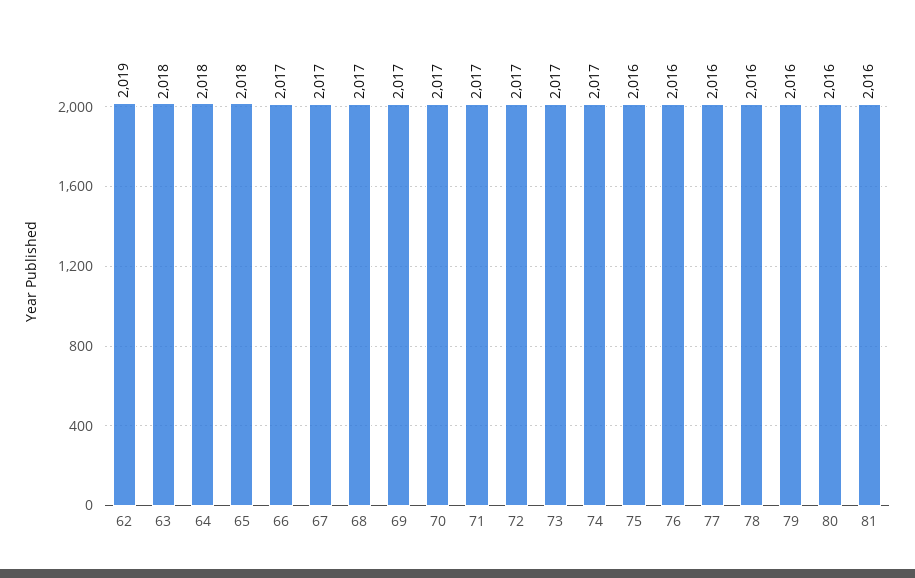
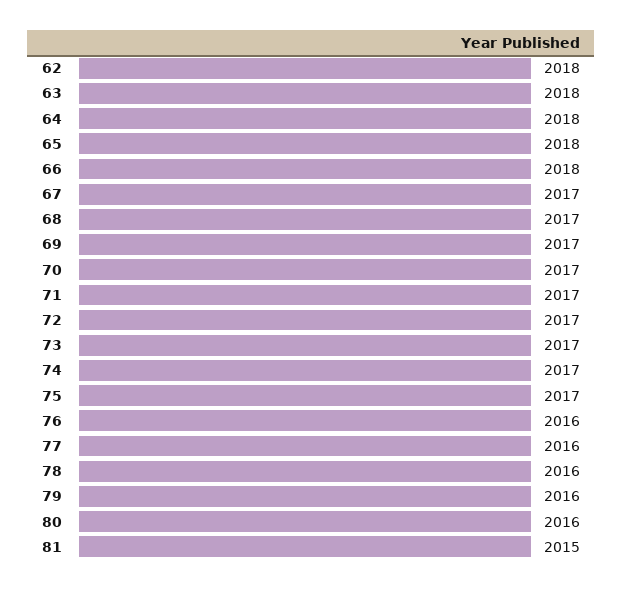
62: 2019 -> 2018
66: 2017 -> 2018
75: 2016 -> 2017
81: 2016 -> 2015

